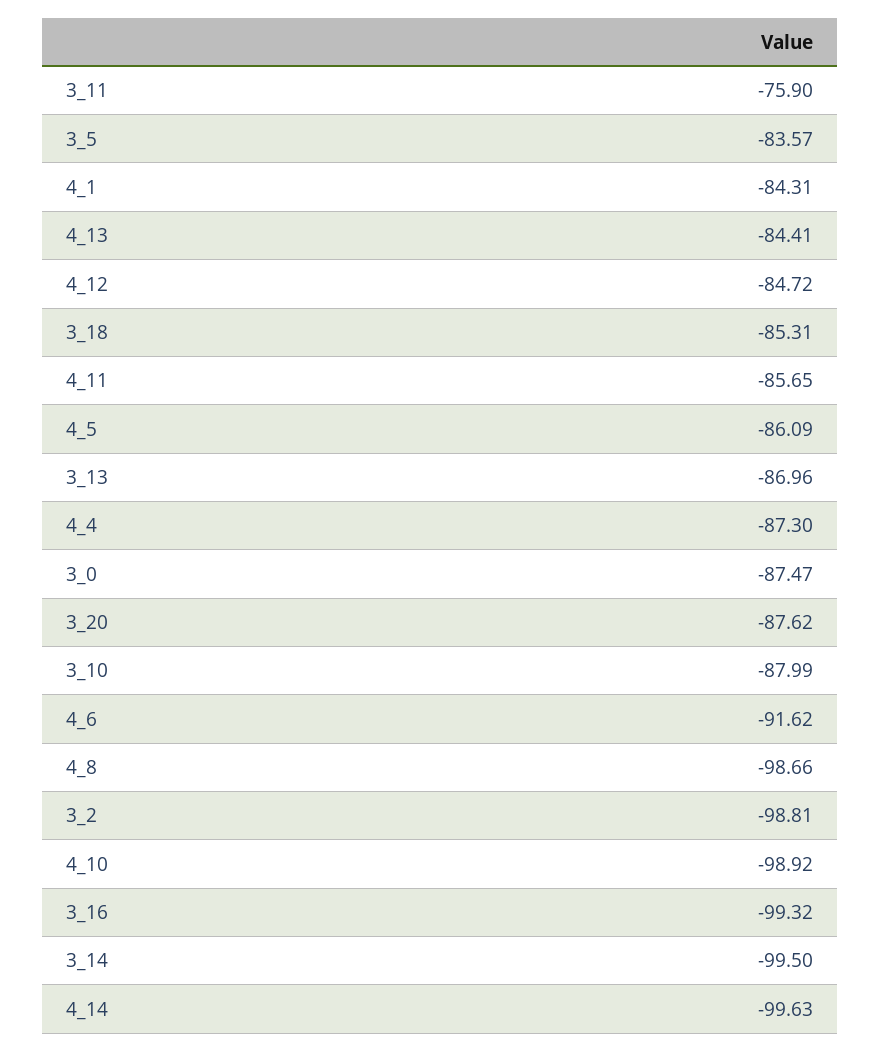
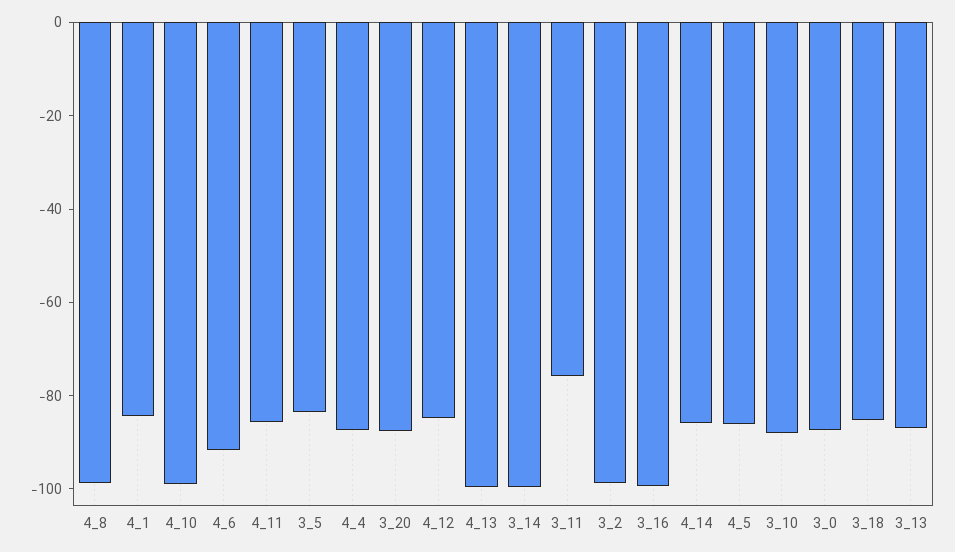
4_13: -84.41 -> -100
4_14: -99.63 -> -85

